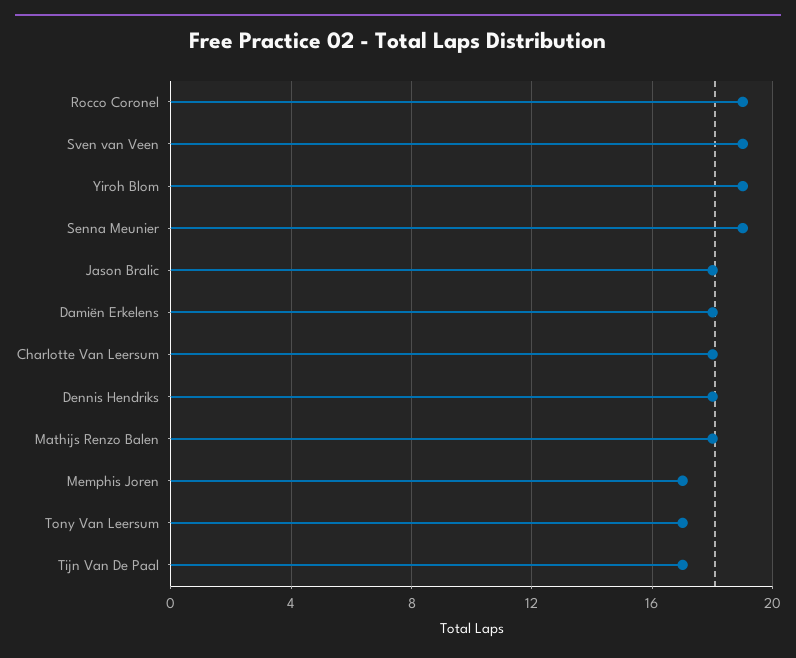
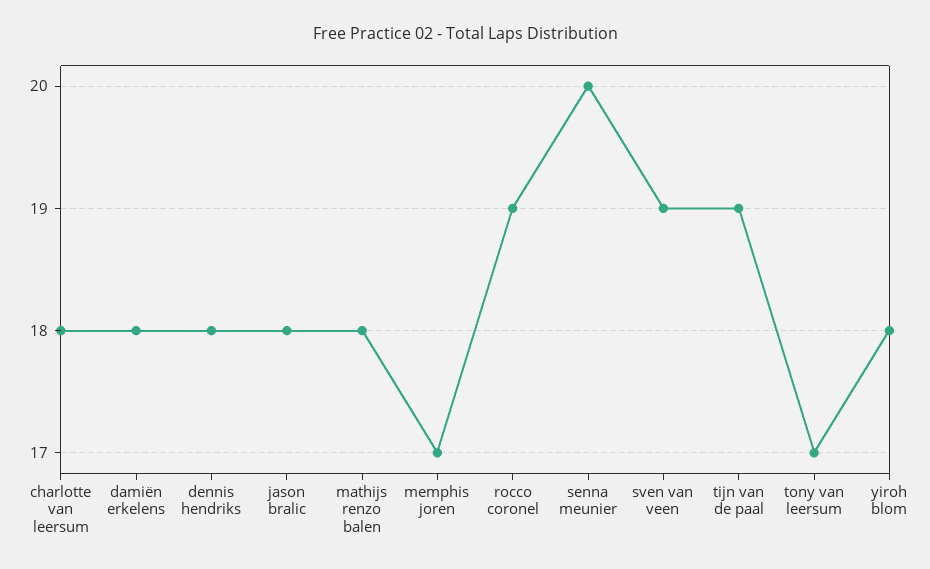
Yiroh Blom: 19 -> 18
Senna Meunier: 19 -> 20
Tijn Van De Paal: 17 -> 19

